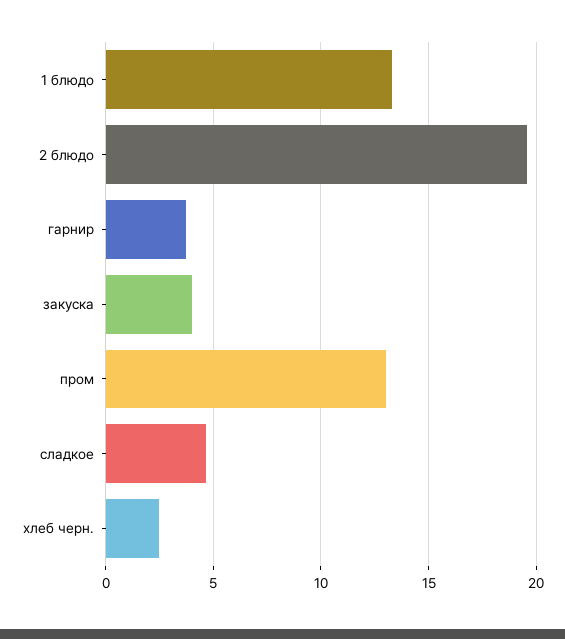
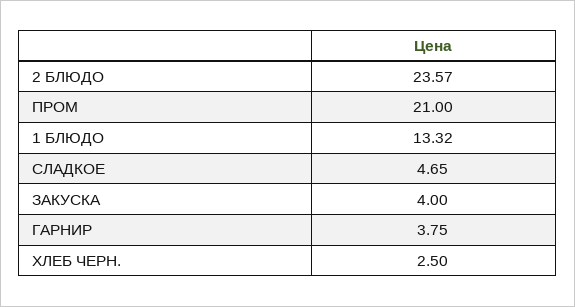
2 блюдо: 19.5 -> 23.57
пром: 13 -> 21

